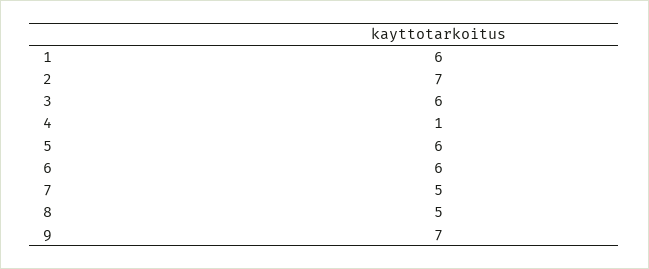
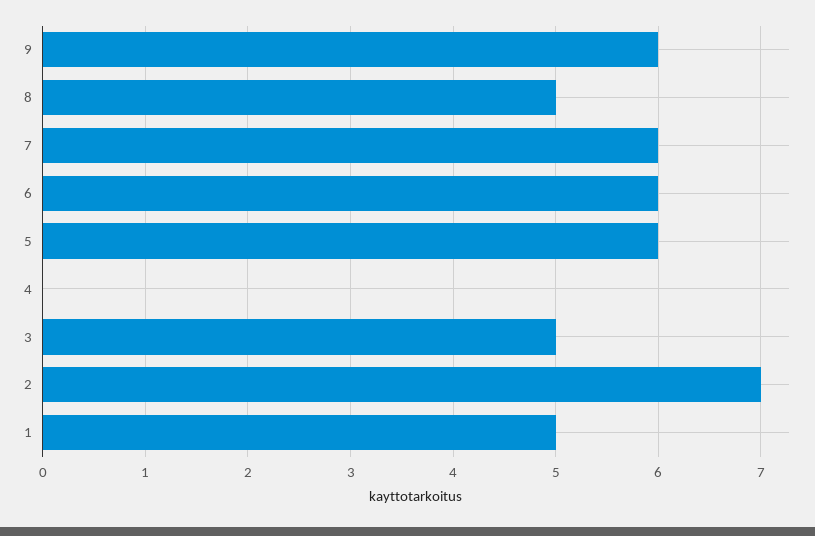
1: 6 -> 5
3: 6 -> 5
4: 1 -> 0
7: 5 -> 6
9: 7 -> 6

